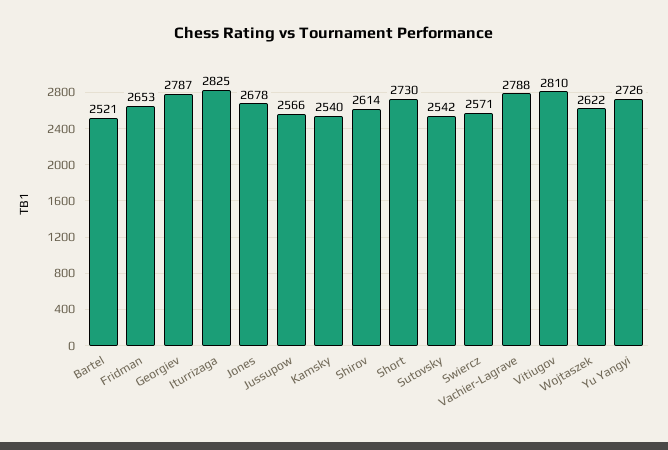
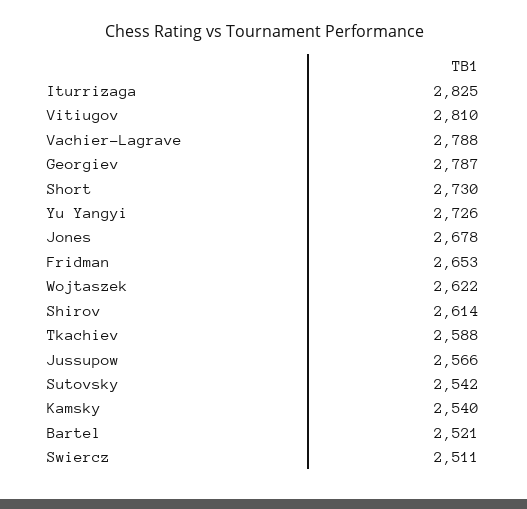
Swiercz: 2571 -> 2511
Tkachiev: none -> 2588

